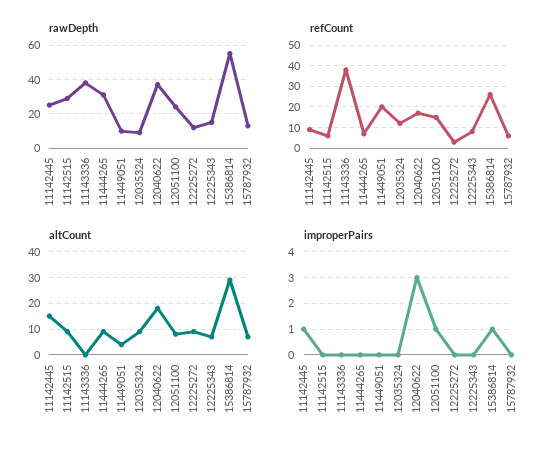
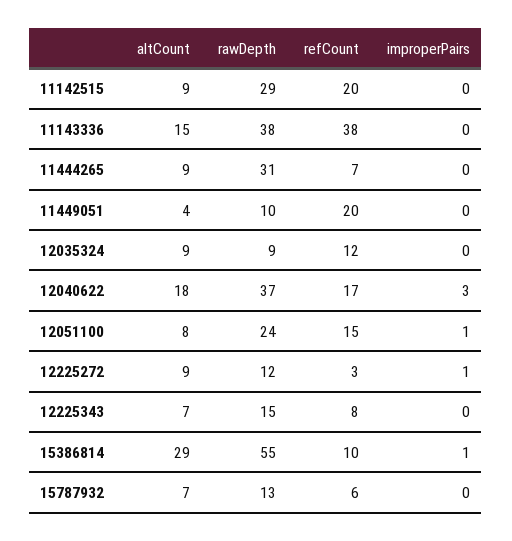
rawDepth, 11142445: 25 -> none
refCount, 11142445: 10 -> none
refCount, 11142515: 5 -> 20
refCount, 15386814: 25 -> 10
altCount, 11142445: 15 -> none
altCount, 11143336: 0 -> 15
improperPairs, 11142445: 1 -> none
improperPairs, 12225272: 0 -> 1

